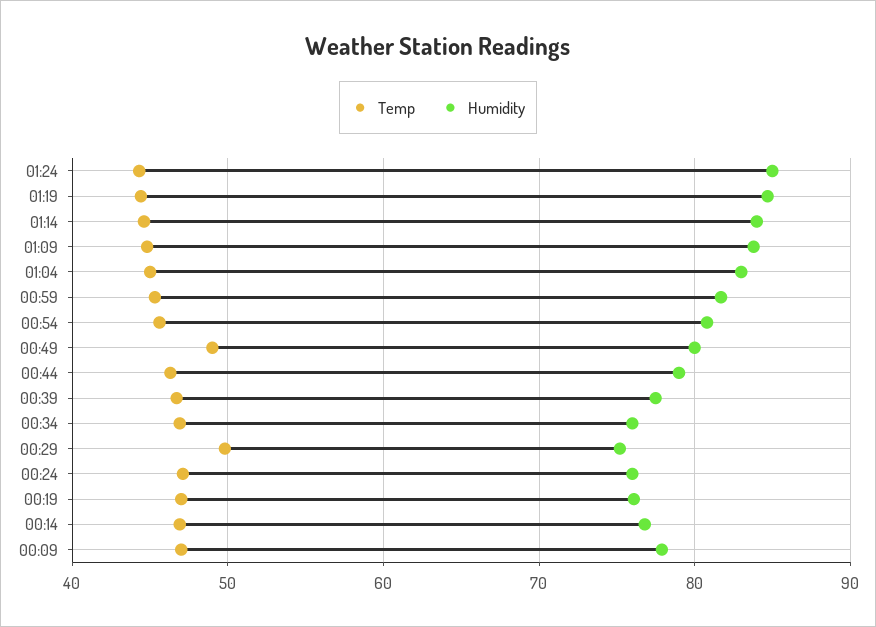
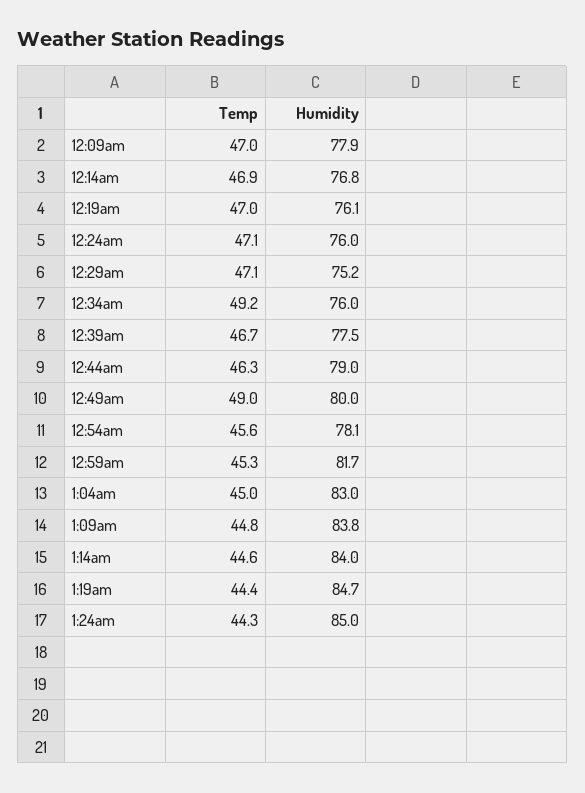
Humidity, 00:54: 81 -> 78.1
Temp, 00:34: 47 -> 49.2
Temp, 00:29: 50 -> 47.1

